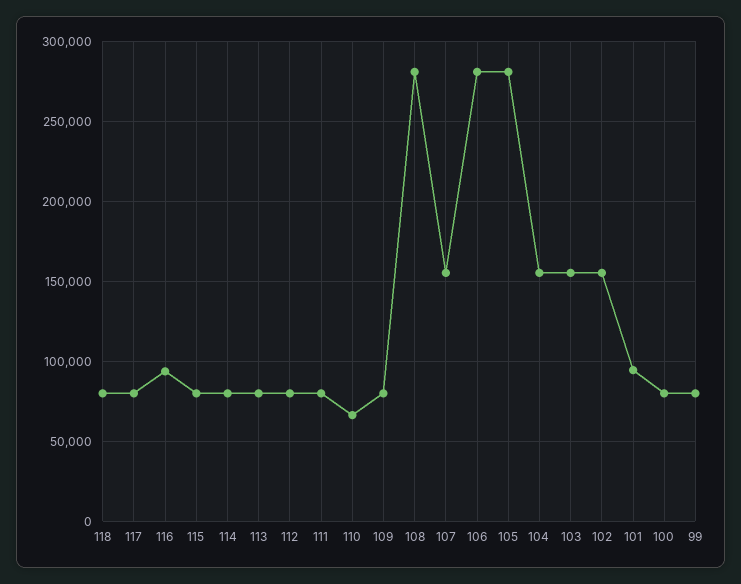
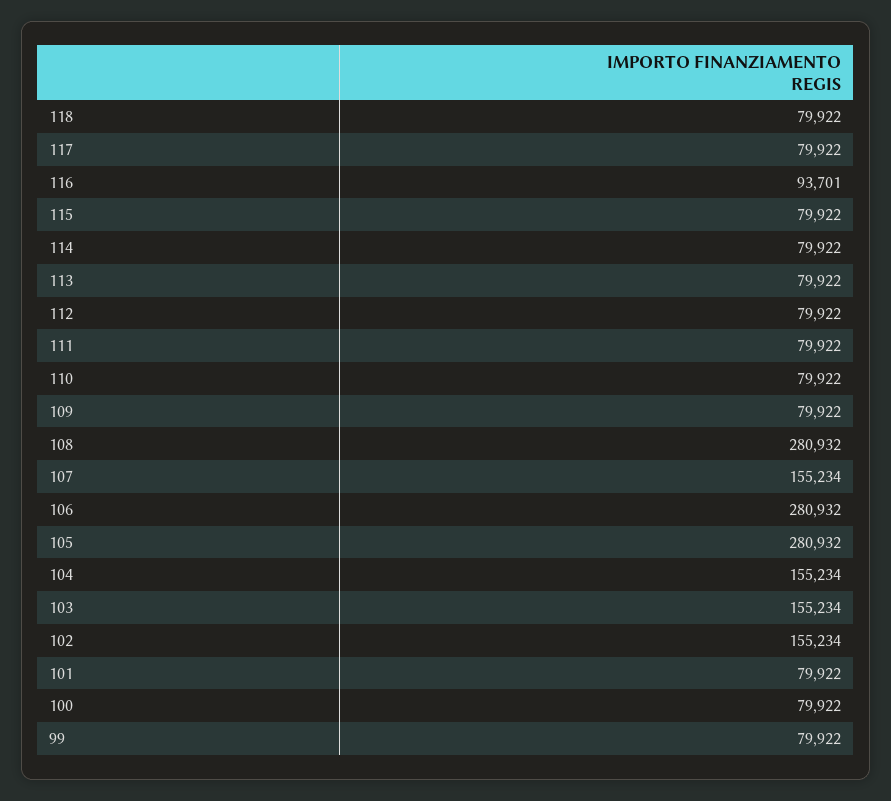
110: 65000 -> 79922
101: 95000 -> 79922

